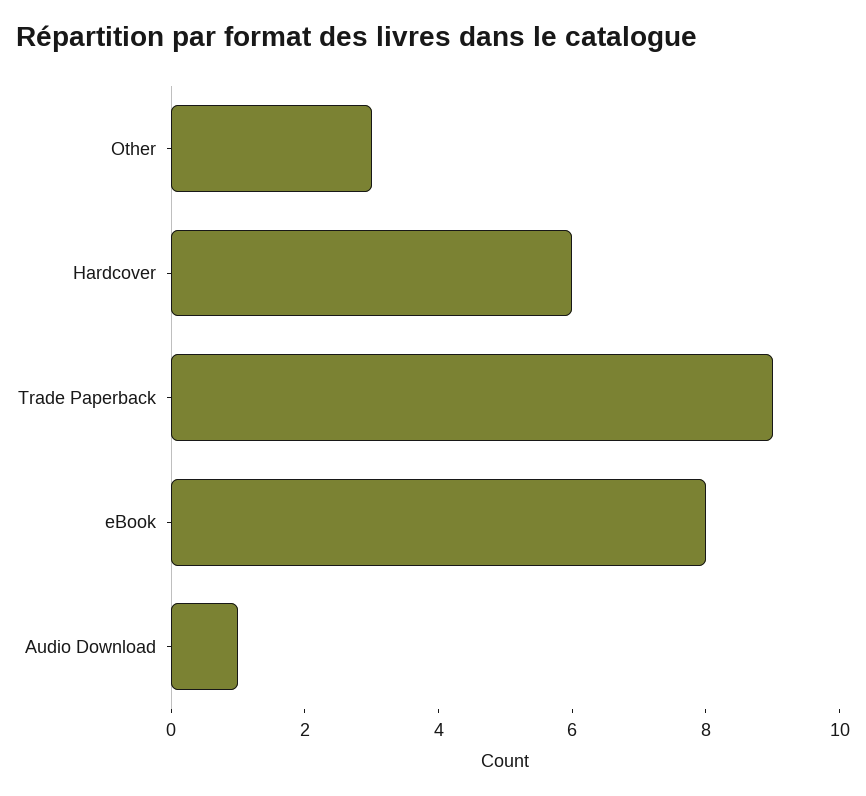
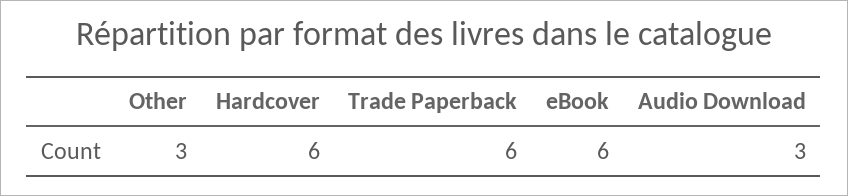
Trade Paperback: 9 -> 6
eBook: 8 -> 6
Audio Download: 1 -> 3

